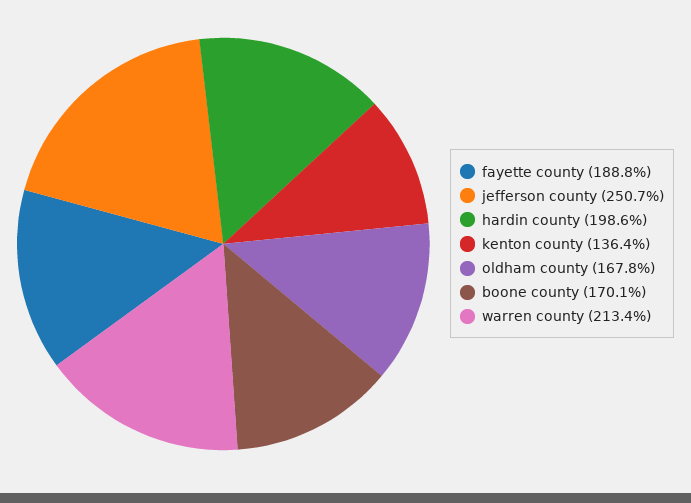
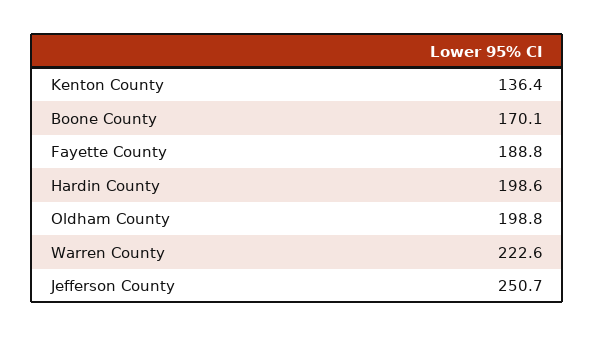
oldham county: 167.8 -> 198.8
warren county: 213.4 -> 222.6

